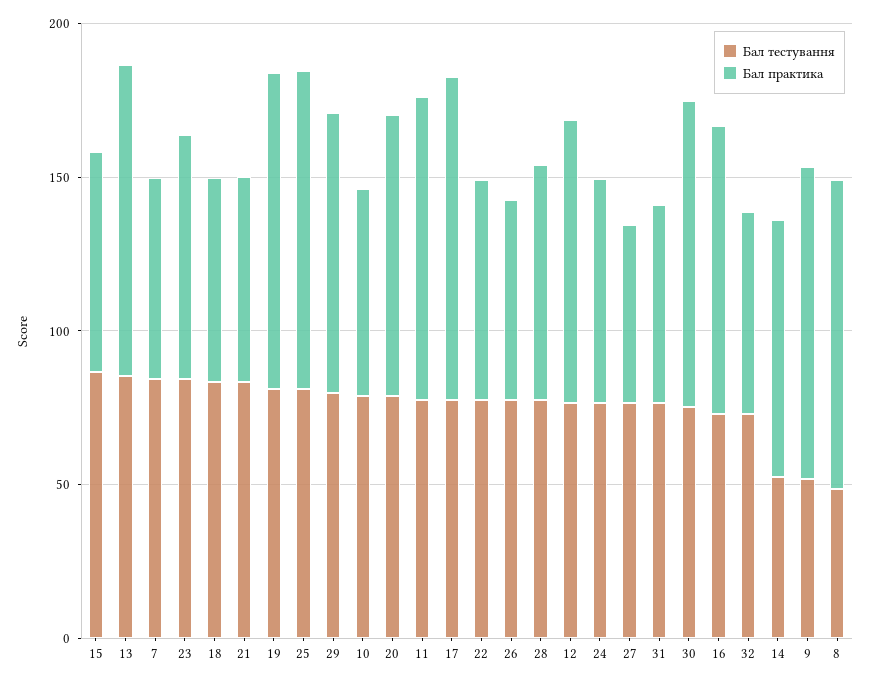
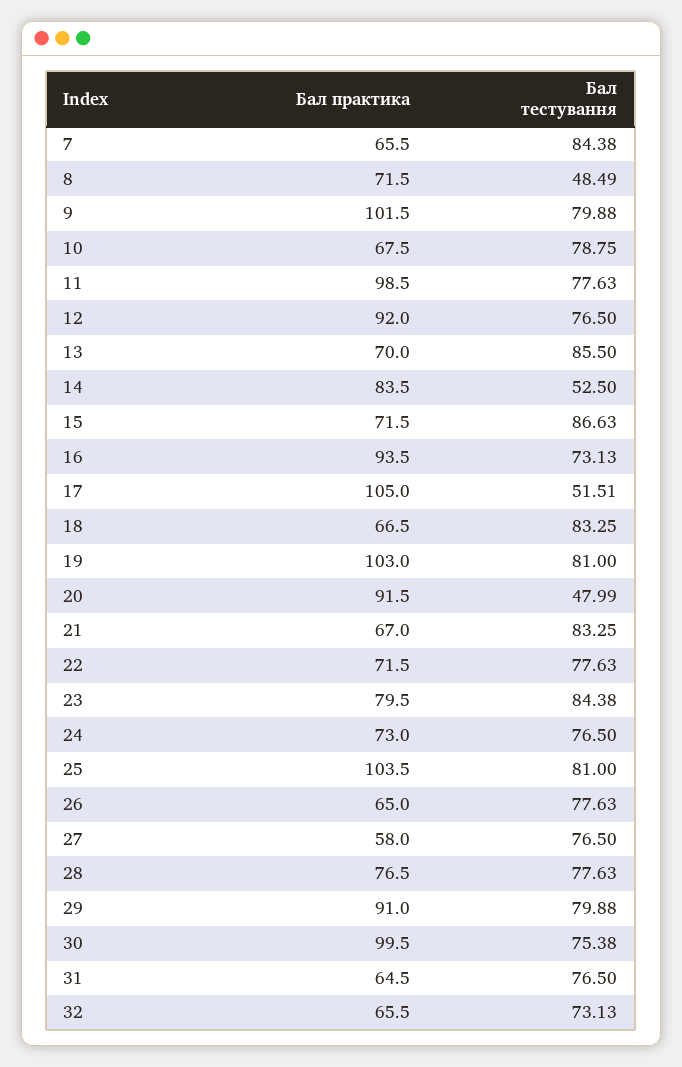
Бал практика, 13: 100 -> 70
Бал тестування, 20: 80 -> 47.99
Бал тестування, 17: 80 -> 51.51
Бал тестування, 9: 50 -> 79.88
Бал практика, 8: 100 -> 71.5

